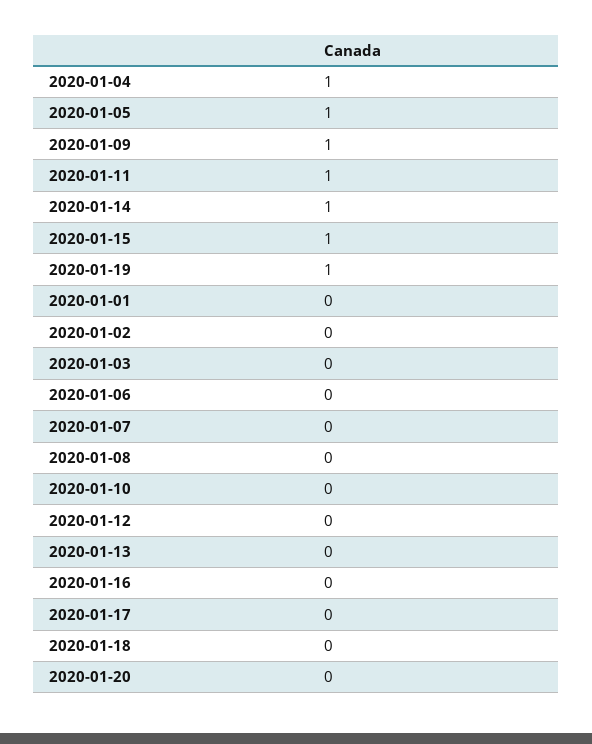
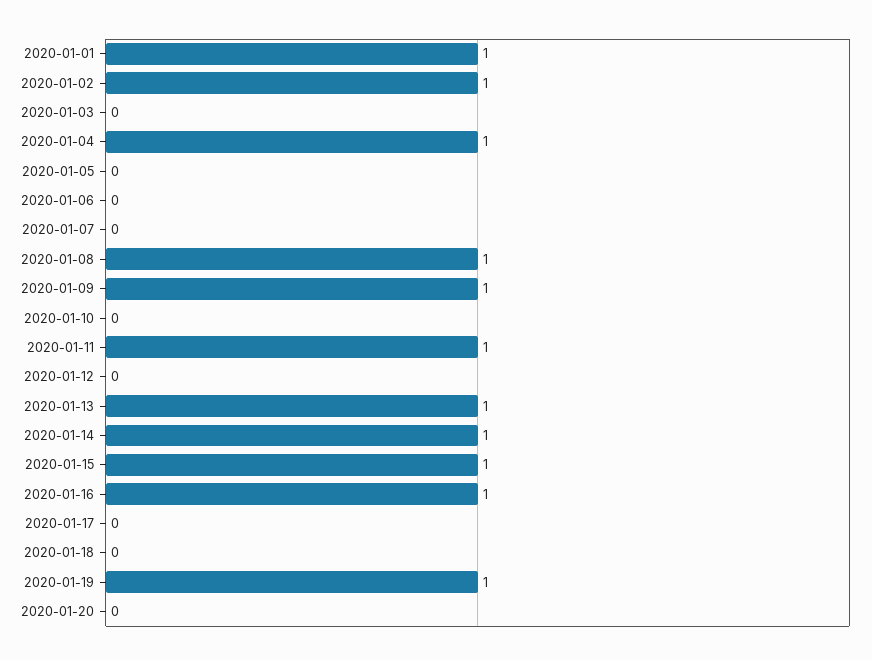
2020-01-05: 1 -> 0
2020-01-01: 0 -> 1
2020-01-02: 0 -> 1
2020-01-08: 0 -> 1
2020-01-13: 0 -> 1
2020-01-16: 0 -> 1

